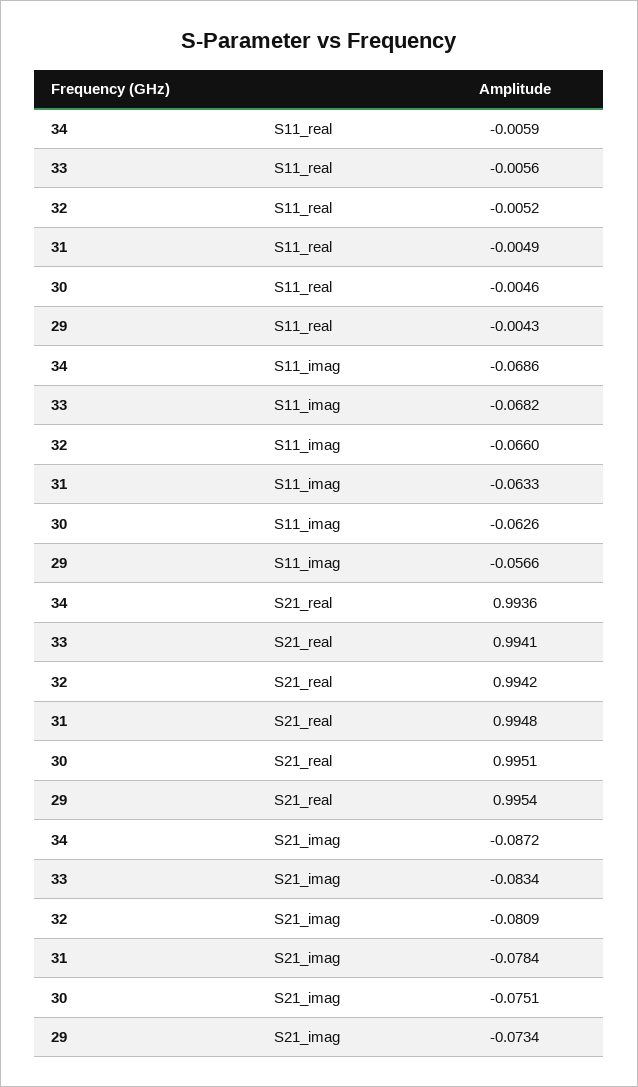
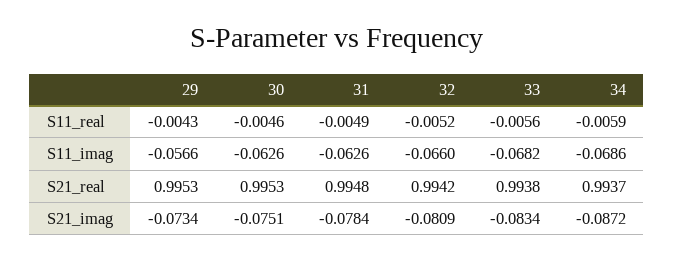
31, S11_imag: -0.0633 -> -0.0626
34, S21_real: 0.9936 -> 0.9937
33, S21_real: 0.9941 -> 0.9938
30, S21_real: 0.9951 -> 0.9953
29, S21_real: 0.9954 -> 0.9953

